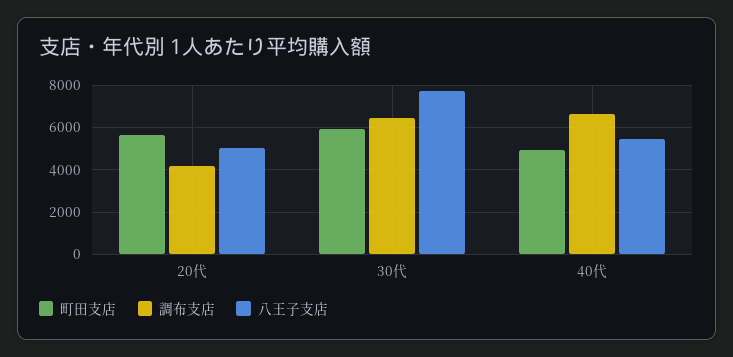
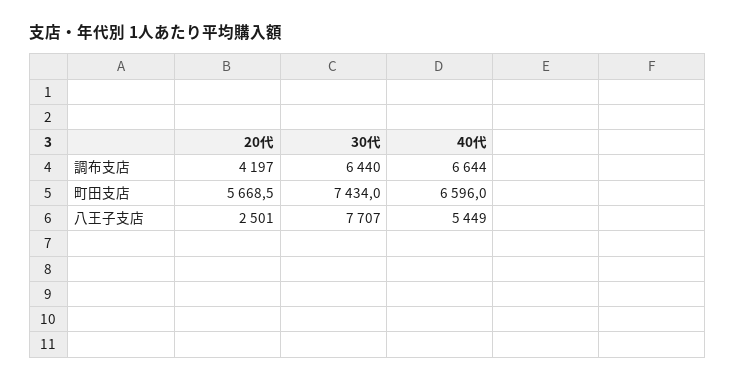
八王子支店, 20代: 5000 -> 2501
町田支店, 30代: 6000 -> 7434
町田支店, 40代: 5000 -> 6596

